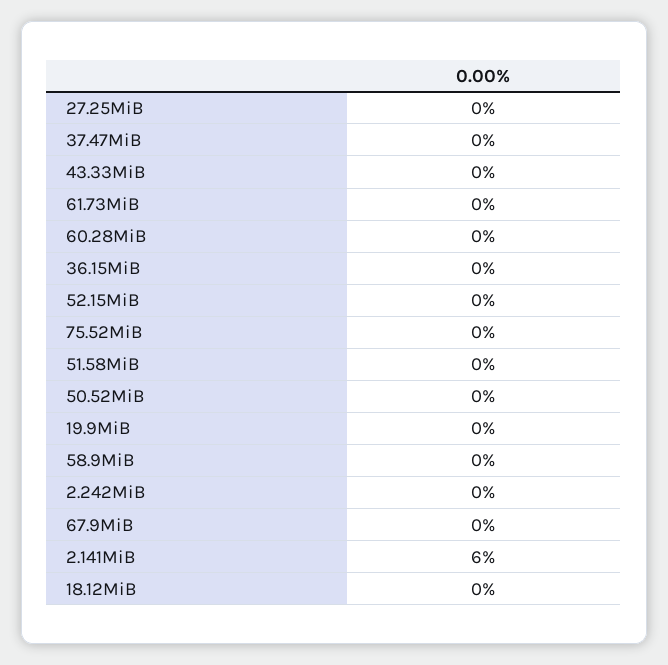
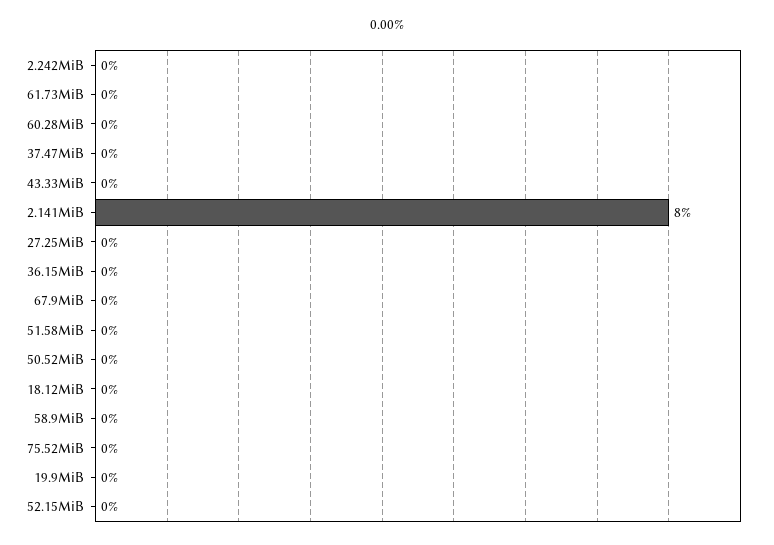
2.141MiB: 6 -> 8

